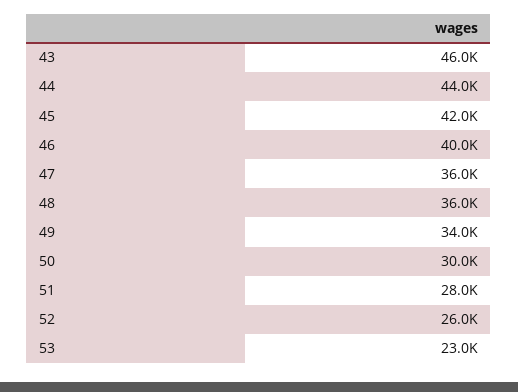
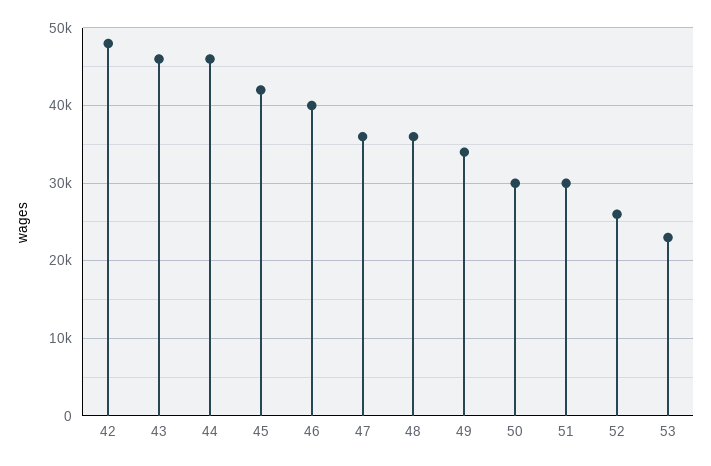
44: 44000 -> 46000
51: 28000 -> 30000
42: none -> 48000

